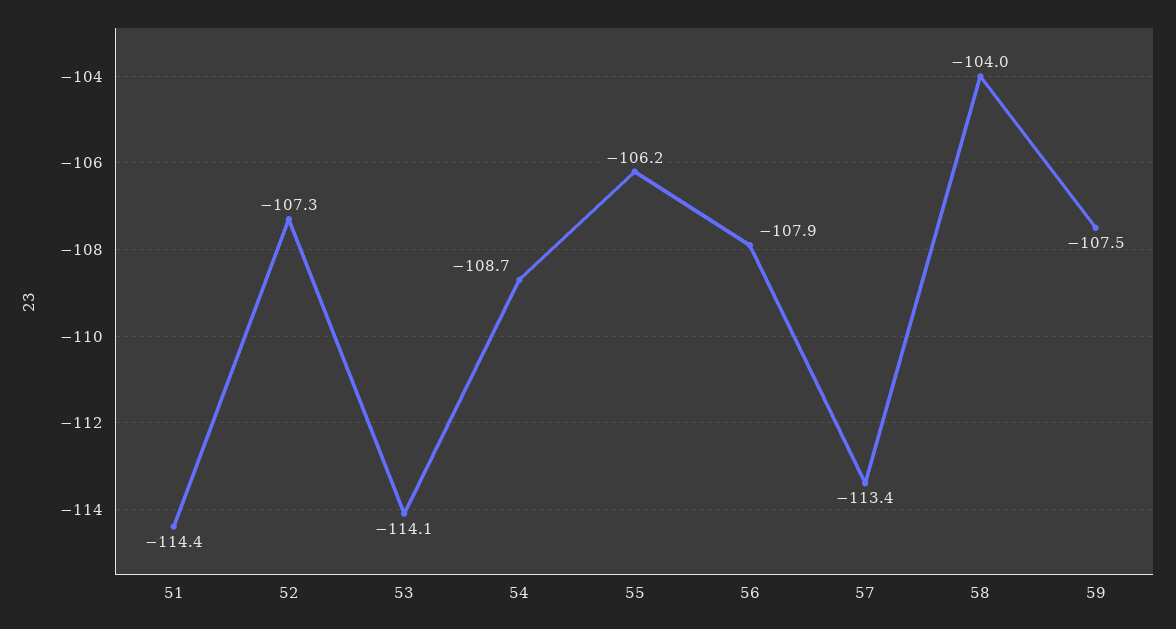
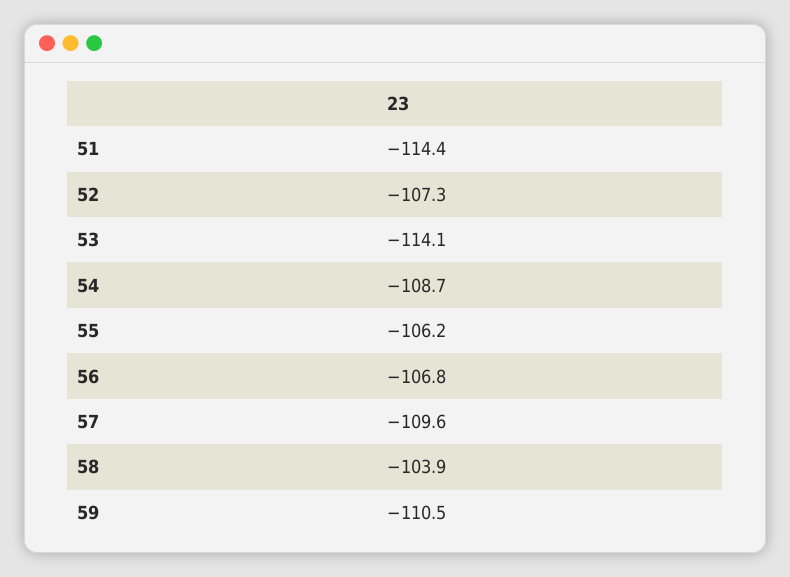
56: -107.9 -> -106.8
57: -113.4 -> -109.6
58: -104 -> -103.9
59: -107.5 -> -110.5

